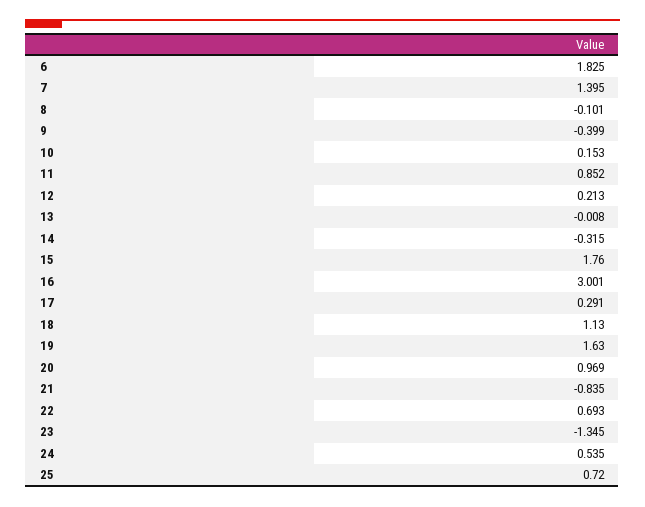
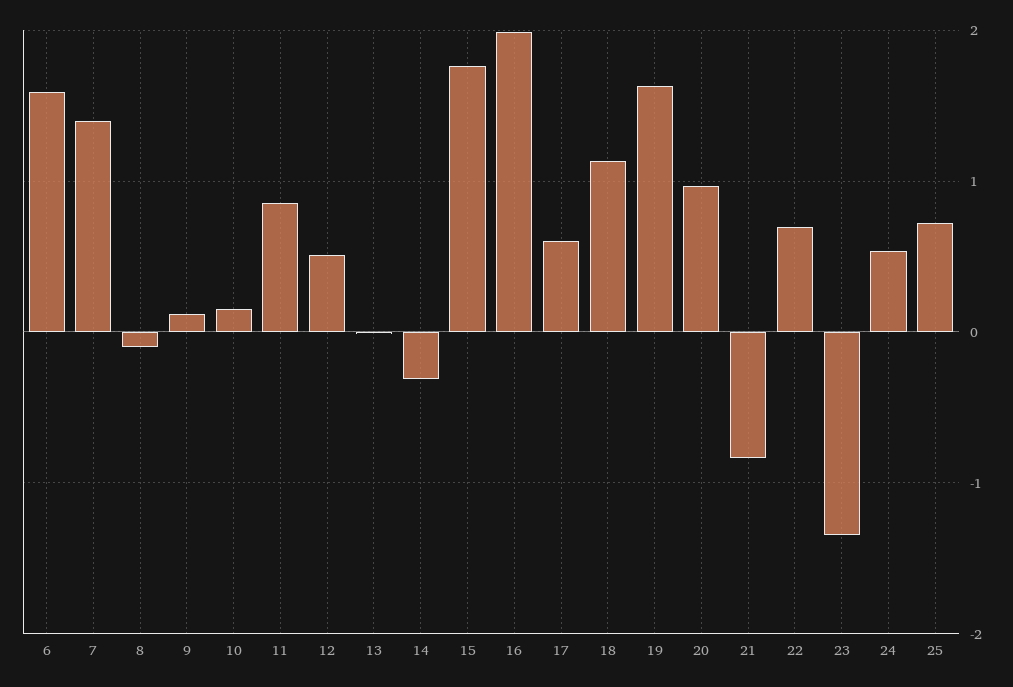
6: 1.825 -> 1.6
9: -0.399 -> 0.1
12: 0.213 -> 0.5
16: 3.001 -> 2
17: 0.291 -> 0.6

